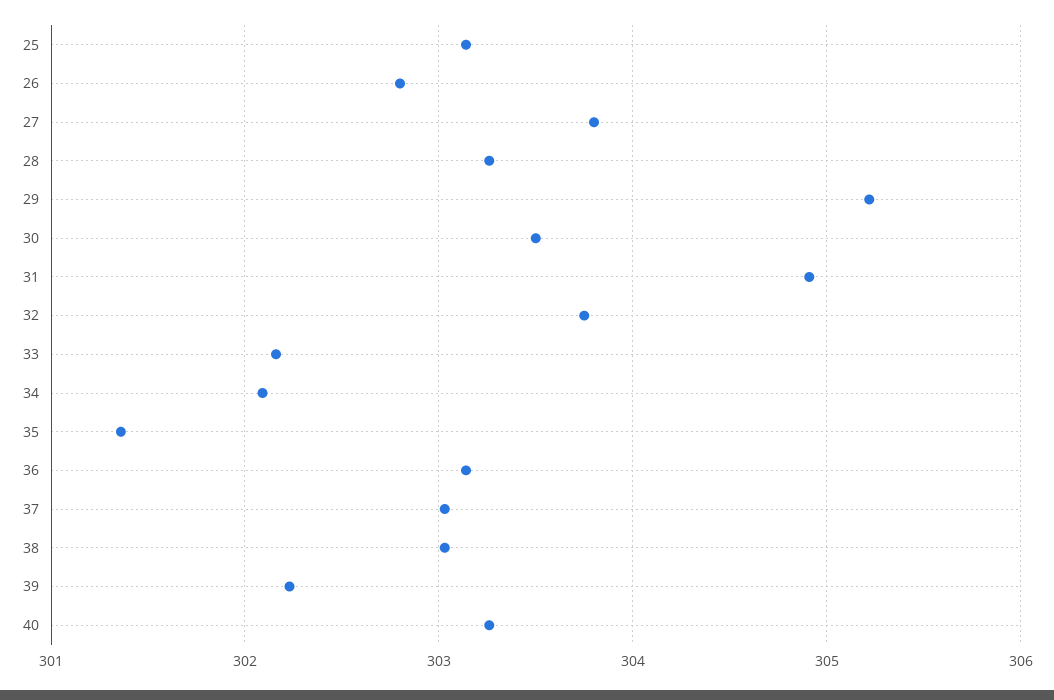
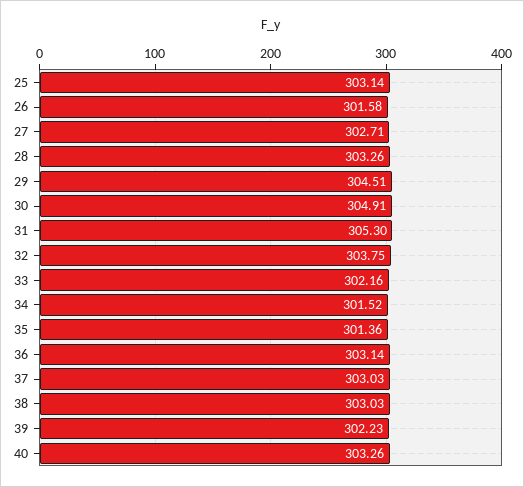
26: 302.8 -> 301.58
27: 303.8 -> 302.71
29: 305.2 -> 304.51
30: 303.5 -> 304.91
31: 304.9 -> 305.3
34: 302.1 -> 301.52

